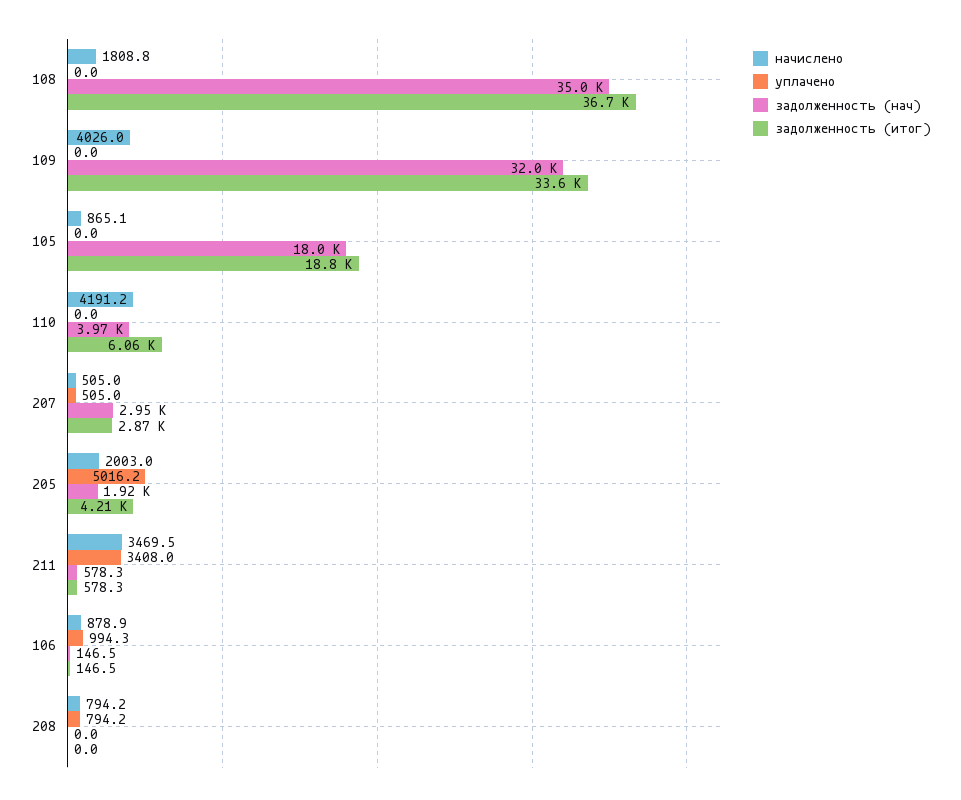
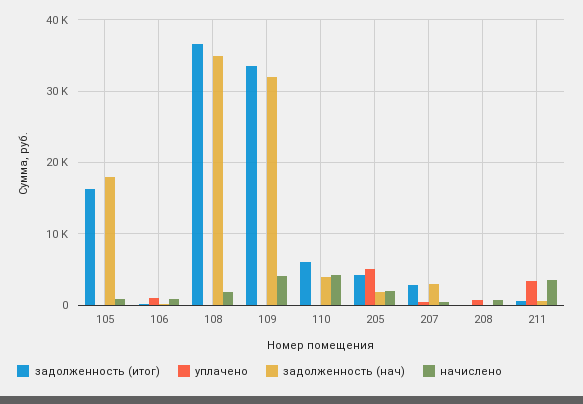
задолженность (итог), 105: 18800 -> 16000

